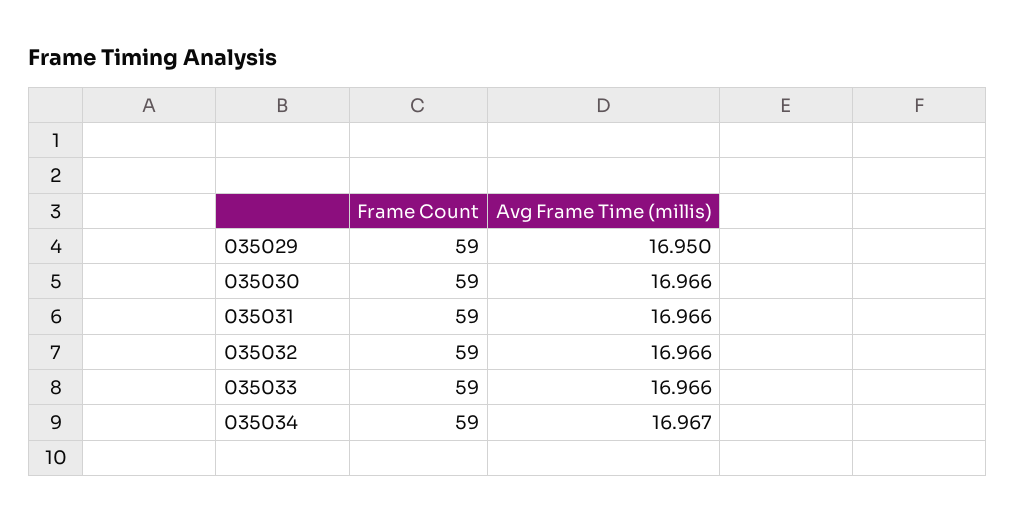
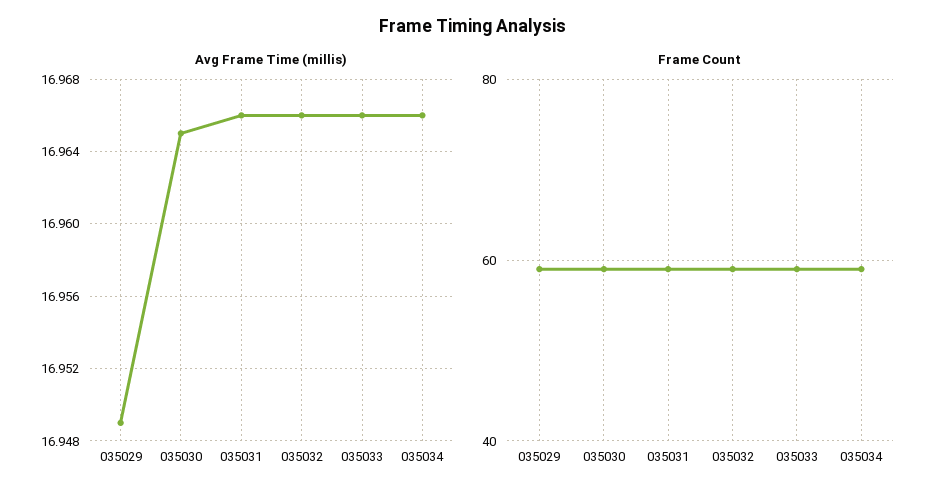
Avg Frame Time (millis), 035029: 16.95 -> 16.949
Avg Frame Time (millis), 035030: 16.966 -> 16.965
Avg Frame Time (millis), 035034: 16.967 -> 16.966

